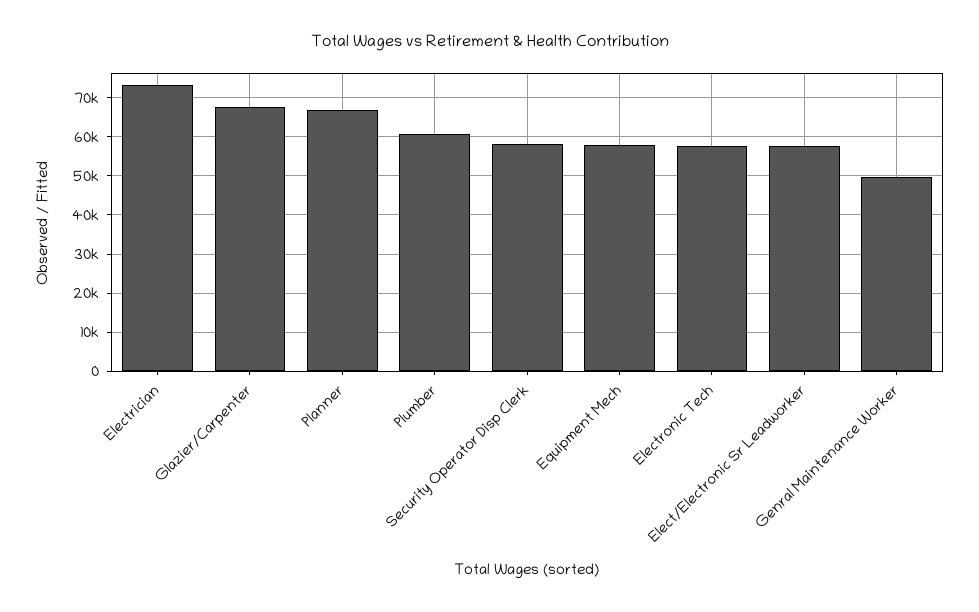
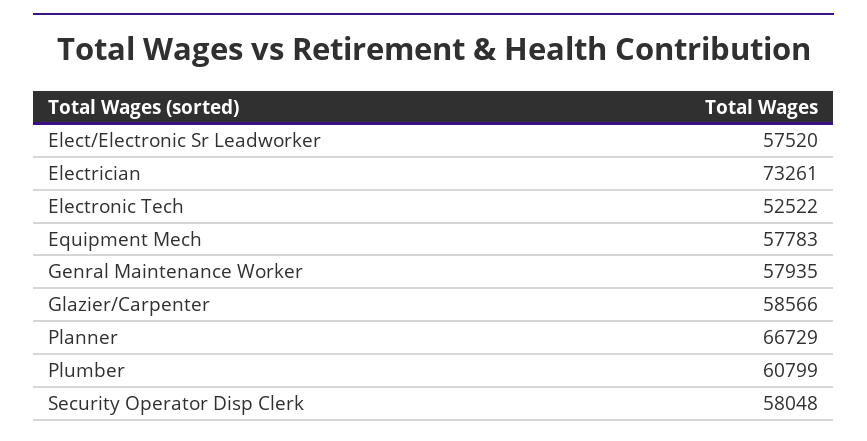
Glazier/Carpenter: 68000 -> 58566
Electronic Tech: 58000 -> 52522
Genral Maintenance Worker: 50000 -> 57935

